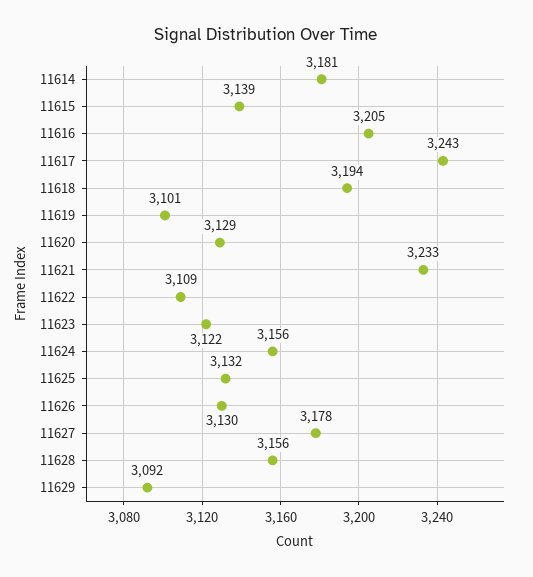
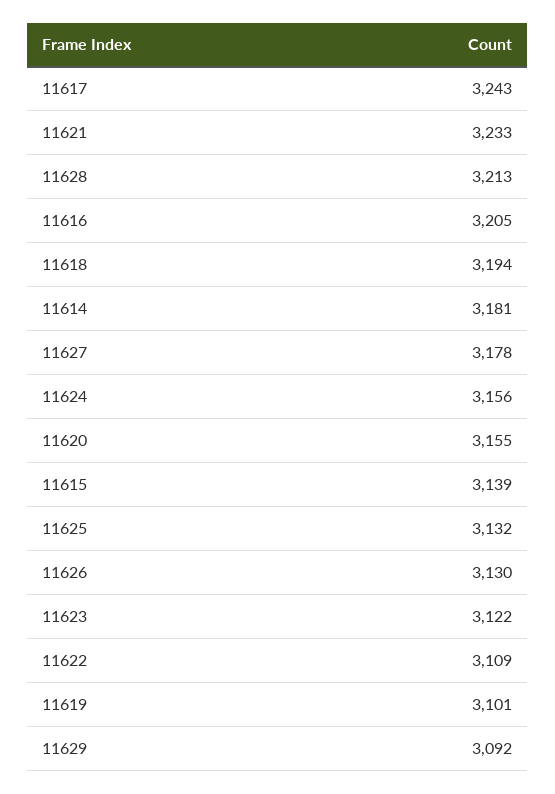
11620: 3129 -> 3155
11628: 3156 -> 3213

